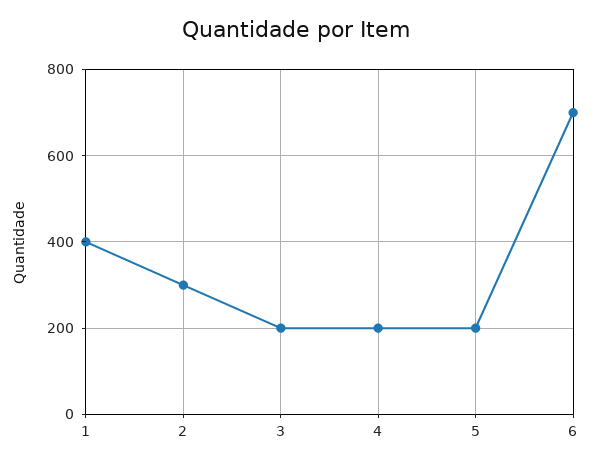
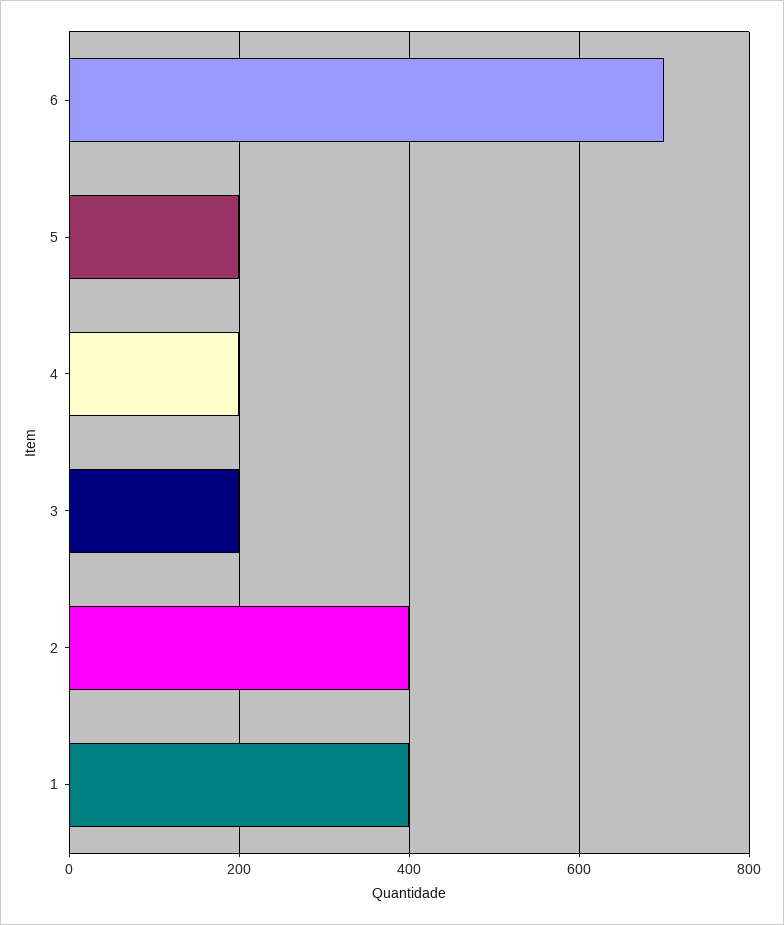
2: 300 -> 400

